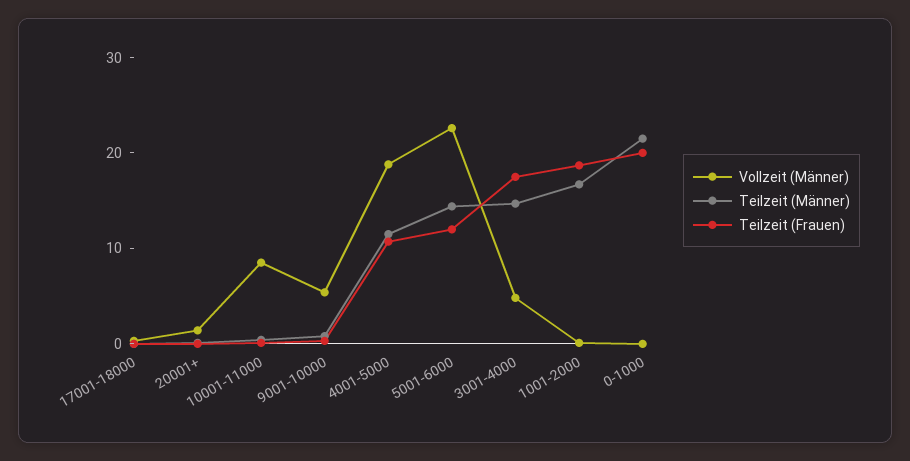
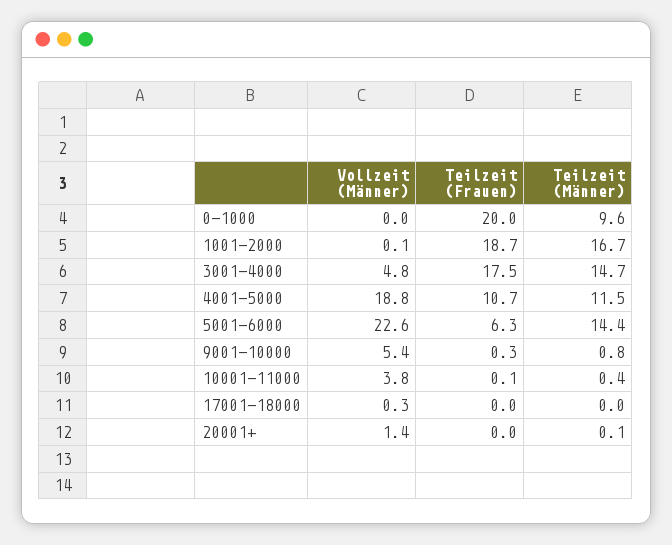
Vollzeit (Männer), 10001-11000: 8 -> 3.8
Teilzeit (Frauen), 5001-6000: 12 -> 6.3
Teilzeit (Männer), 0-1000: 22 -> 9.6

